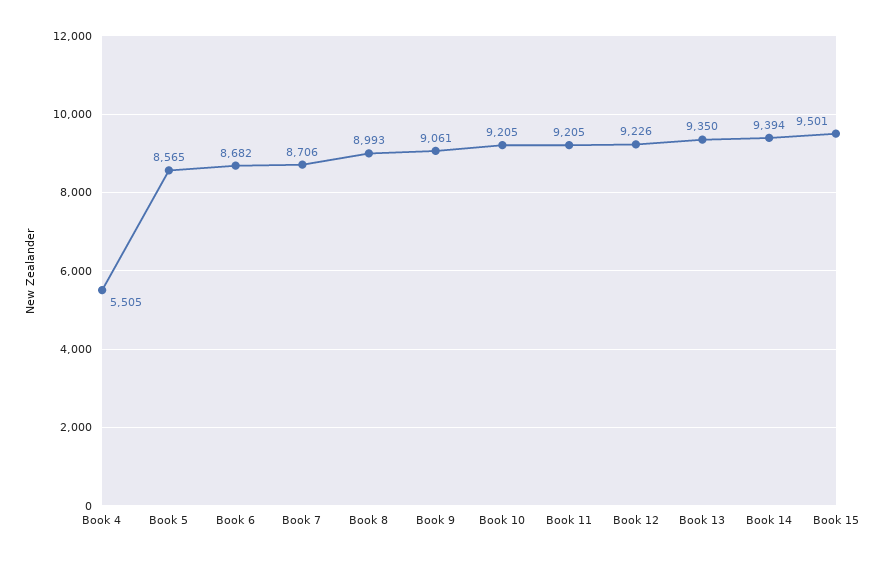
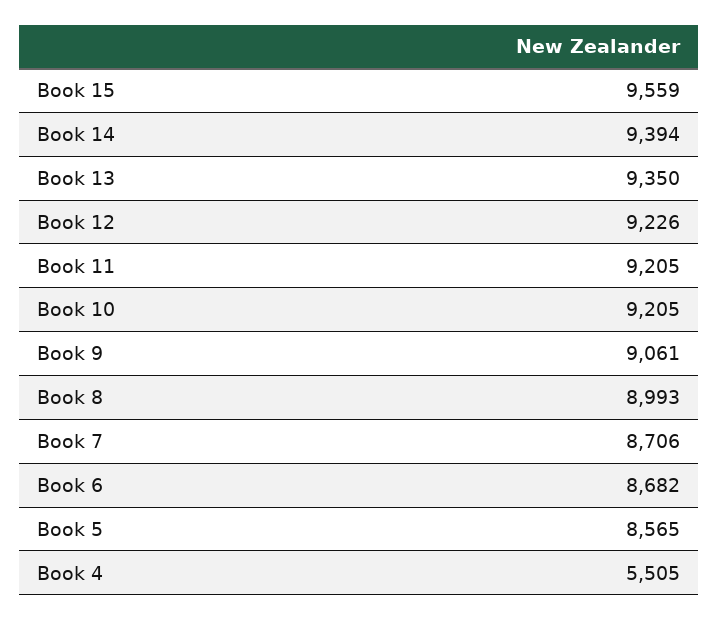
Book 15: 9501 -> 9559

